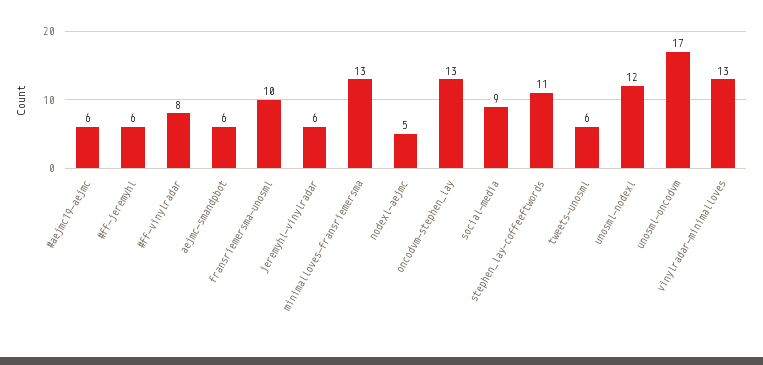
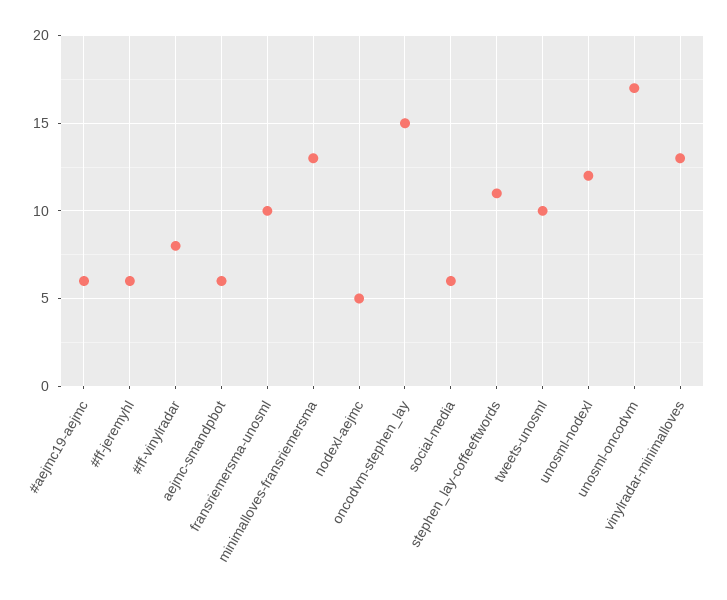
jeremyhl-vinylradar: 6 -> none
oncodvm-stephen_lay: 13 -> 15
social-media: 9 -> 6
tweets-unosml: 6 -> 10

